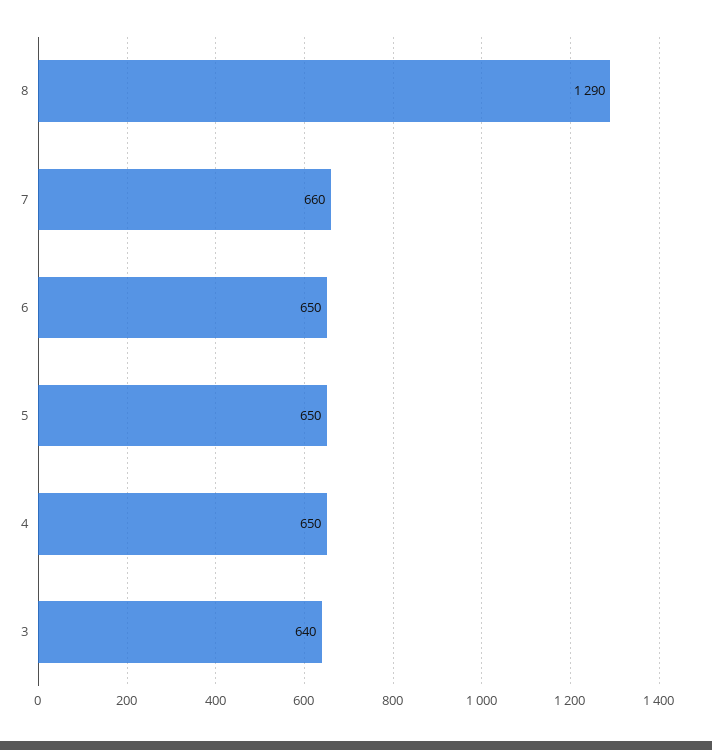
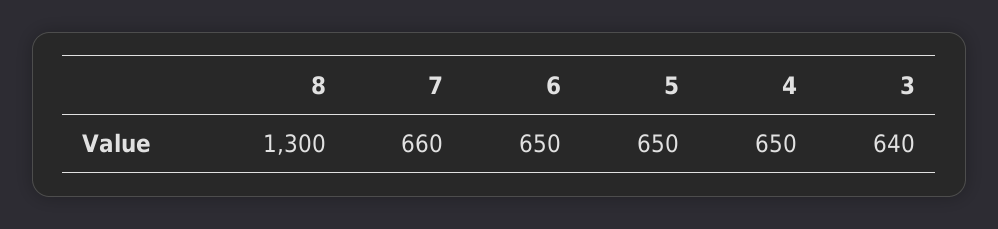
8: 1290 -> 1300

